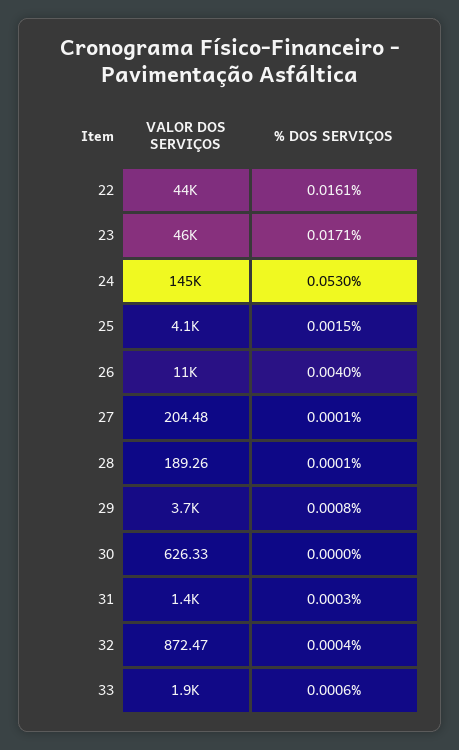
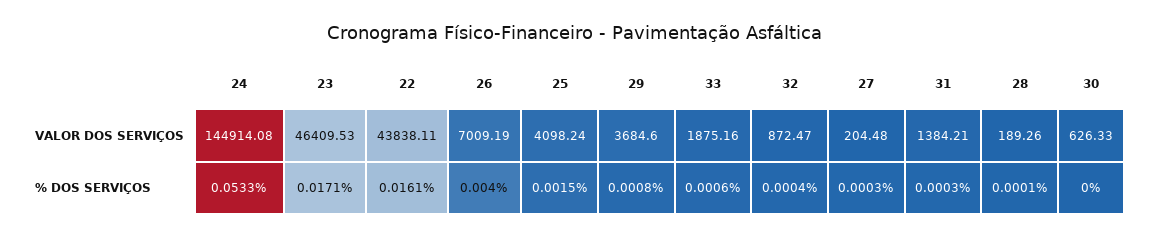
% DOS SERVIÇOS, 24: 0.053 -> 0.0533
VALOR DOS SERVIÇOS, 26: 11000 -> 7009.19
% DOS SERVIÇOS, 27: 0.0001 -> 0.0003

